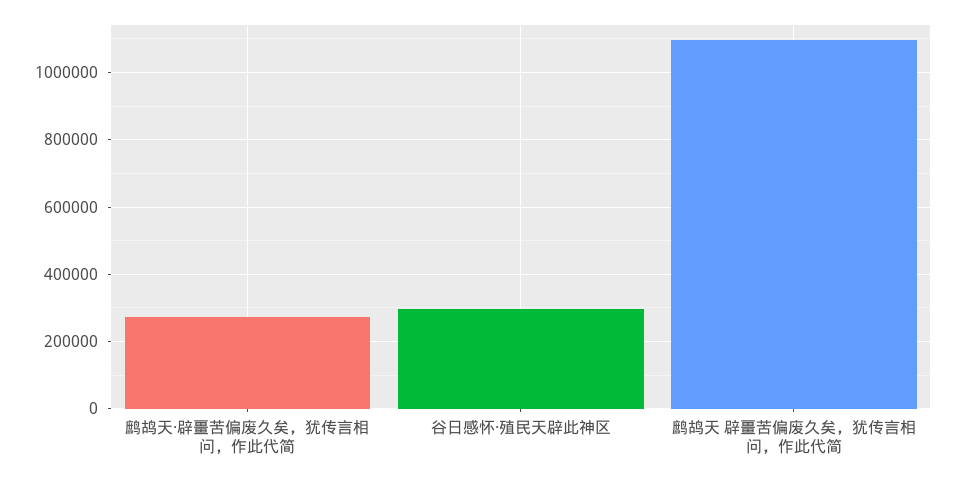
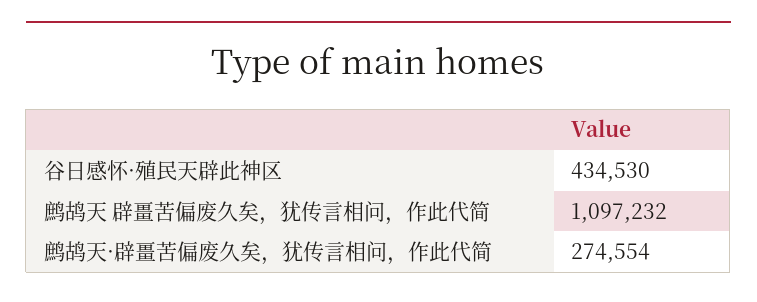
谷日感怀·殖民天辟此神区: 300000 -> 434530

